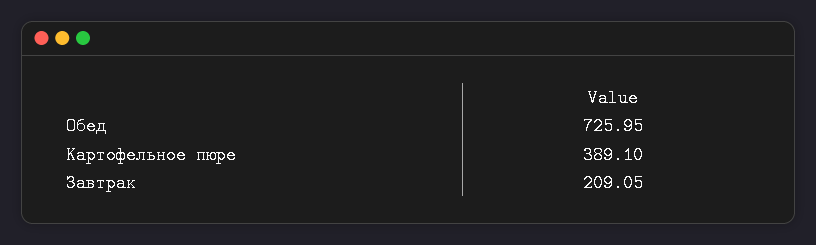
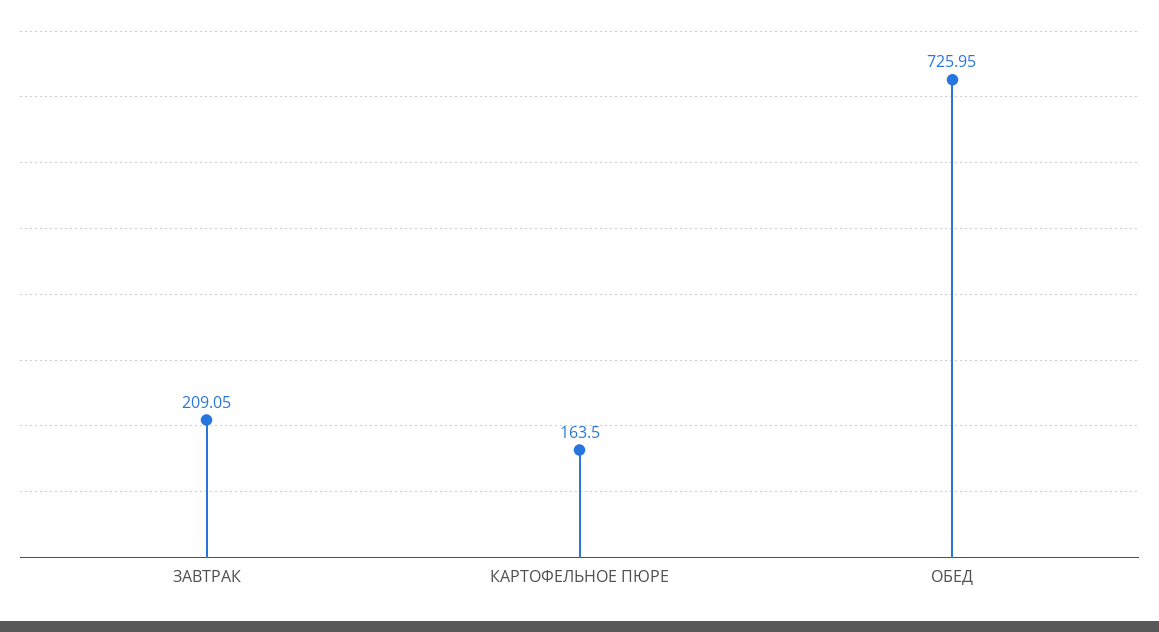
Картофельное пюре: 389.1 -> 163.5

